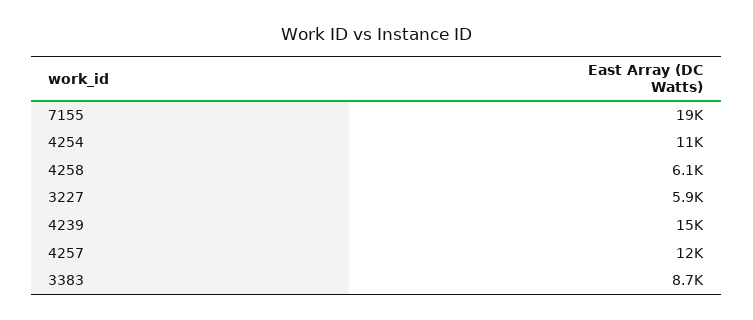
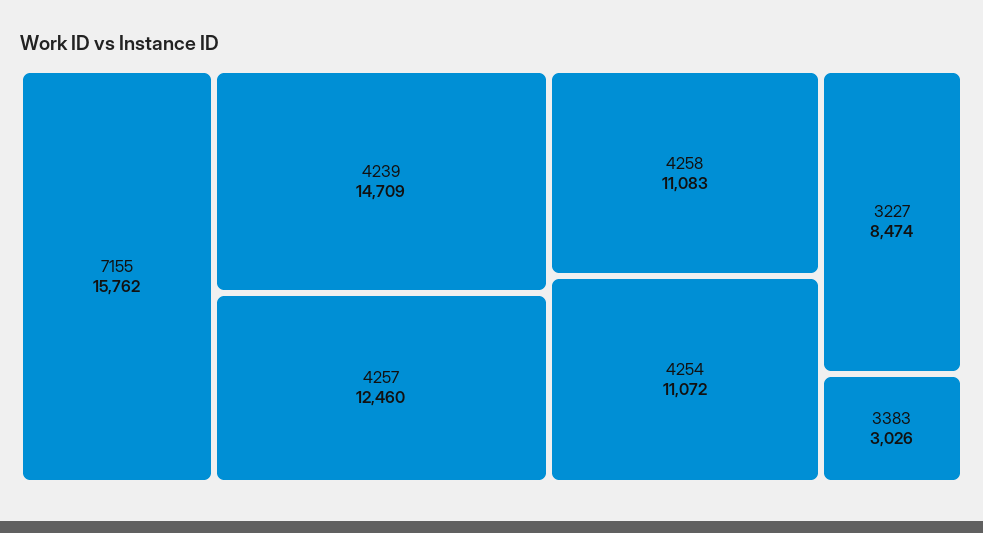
7155: 19000 -> 15762
4258: 6100 -> 11083
3227: 5900 -> 8474
3383: 8700 -> 3026

